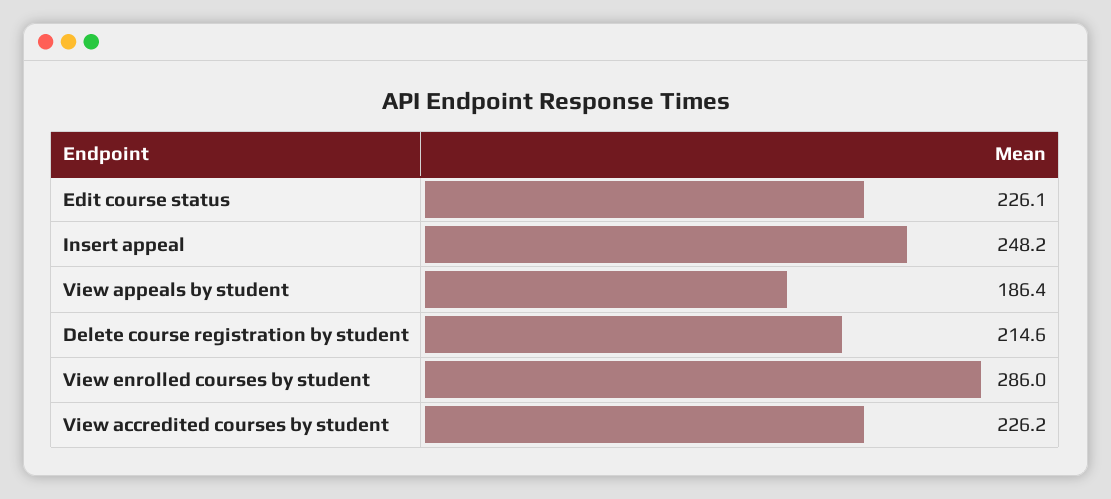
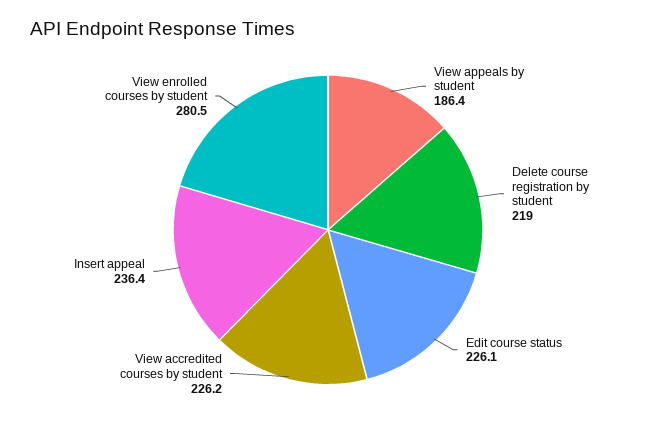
Insert appeal: 248.2 -> 236.4
Delete course registration by student: 214.6 -> 219
View enrolled courses by student: 286 -> 280.5

